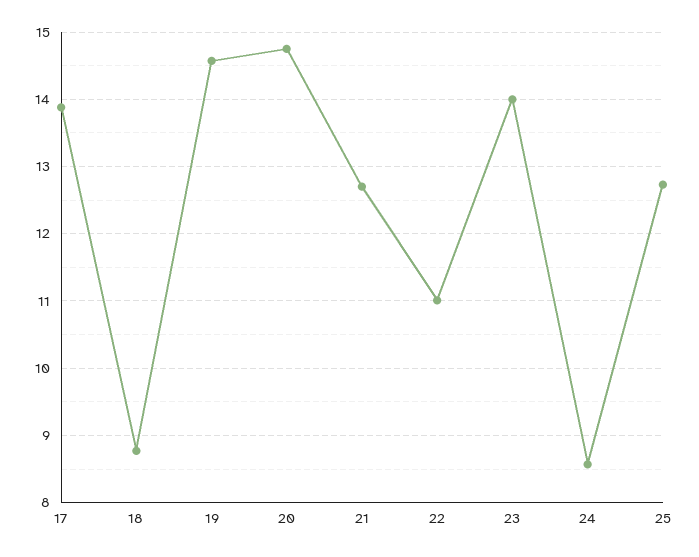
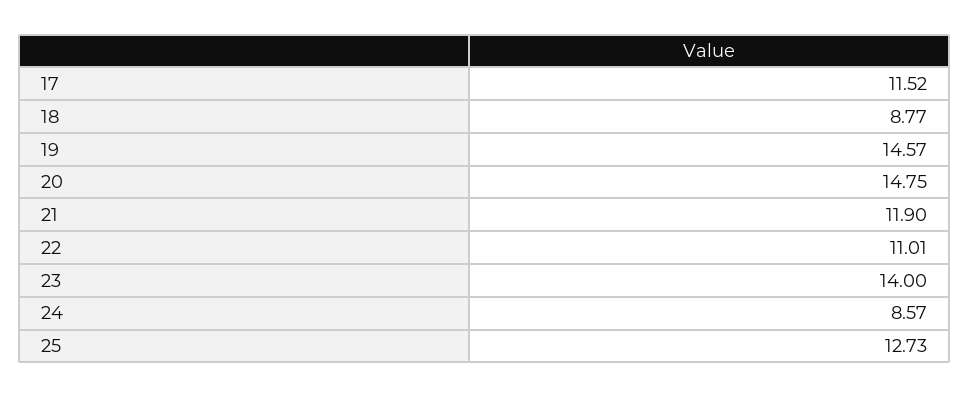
17: 13.9 -> 11.52
21: 12.7 -> 11.9

